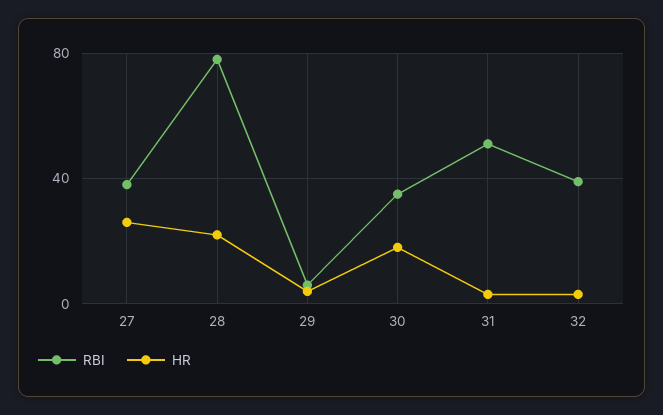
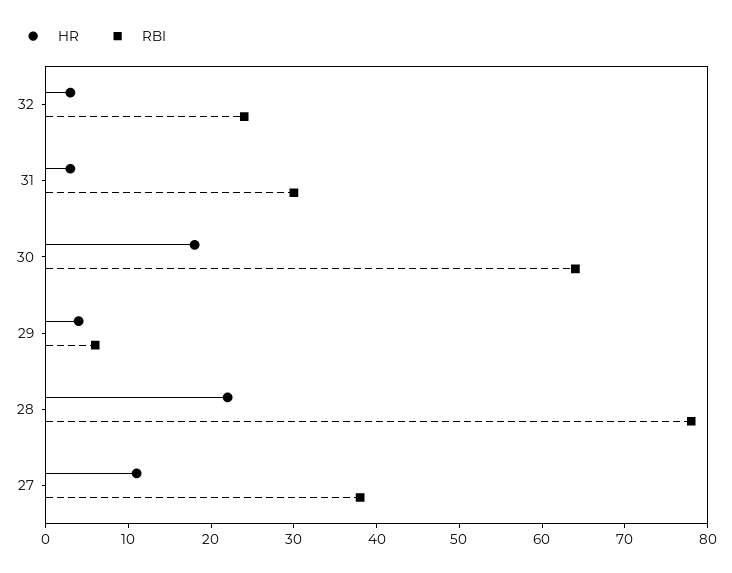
HR, 27: 25 -> 11
RBI, 30: 35 -> 64
RBI, 31: 50 -> 30
RBI, 32: 40 -> 24

